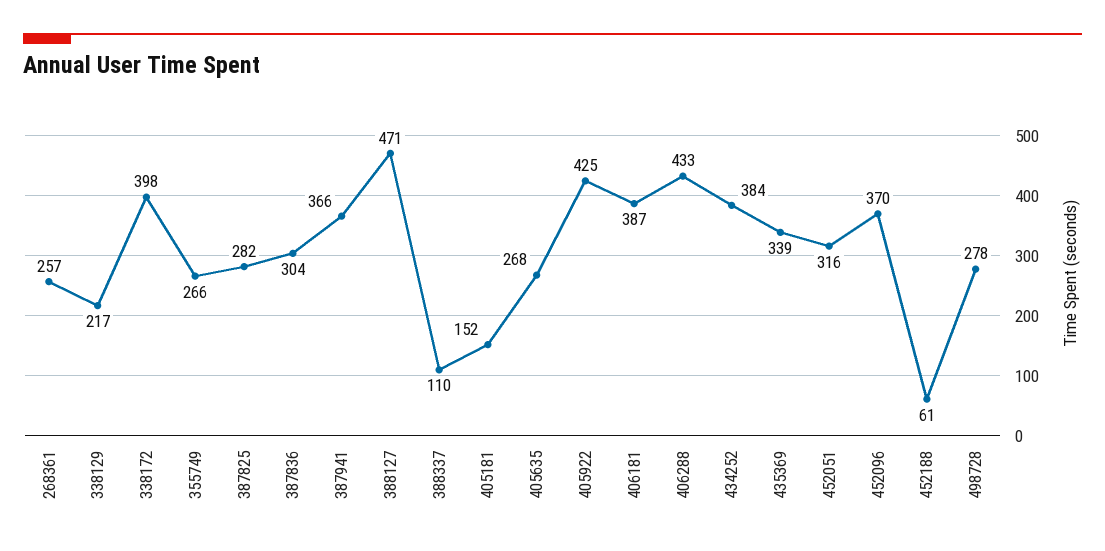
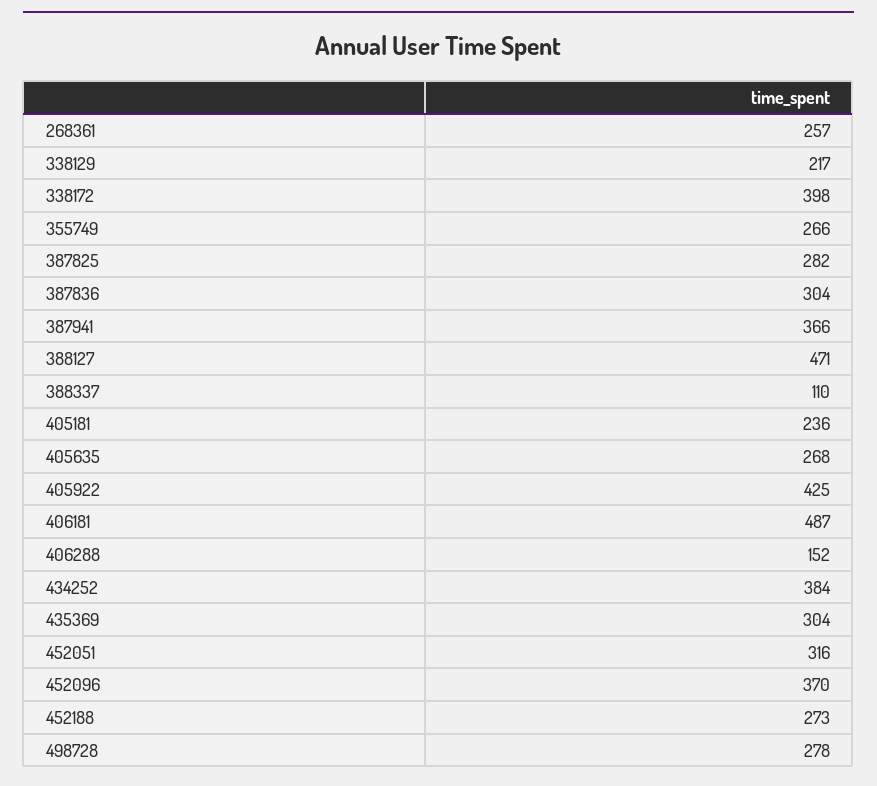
405181: 152 -> 236
406181: 387 -> 487
406288: 433 -> 152
435369: 339 -> 304
452188: 61 -> 273

